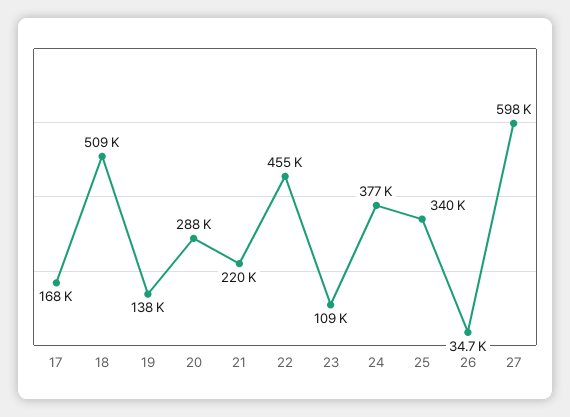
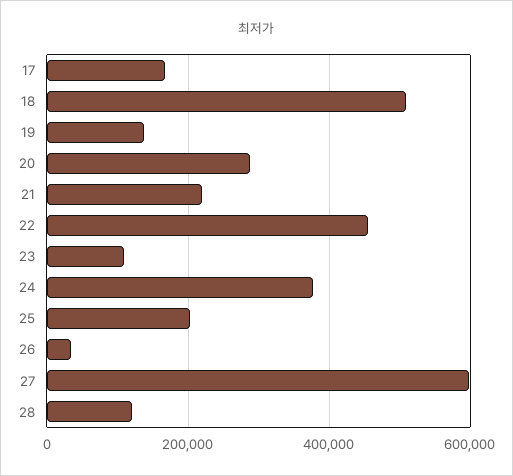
25: 340000 -> 200000
28: none -> 120000

